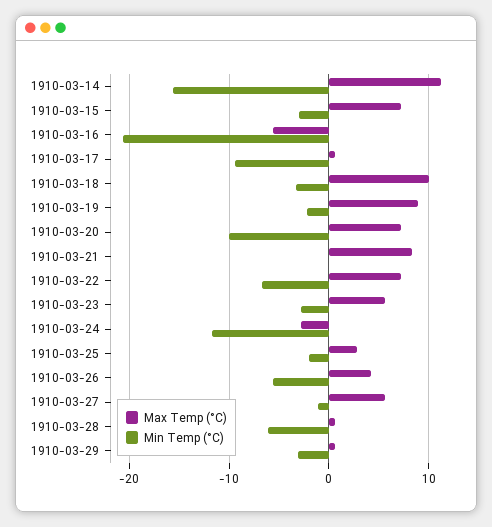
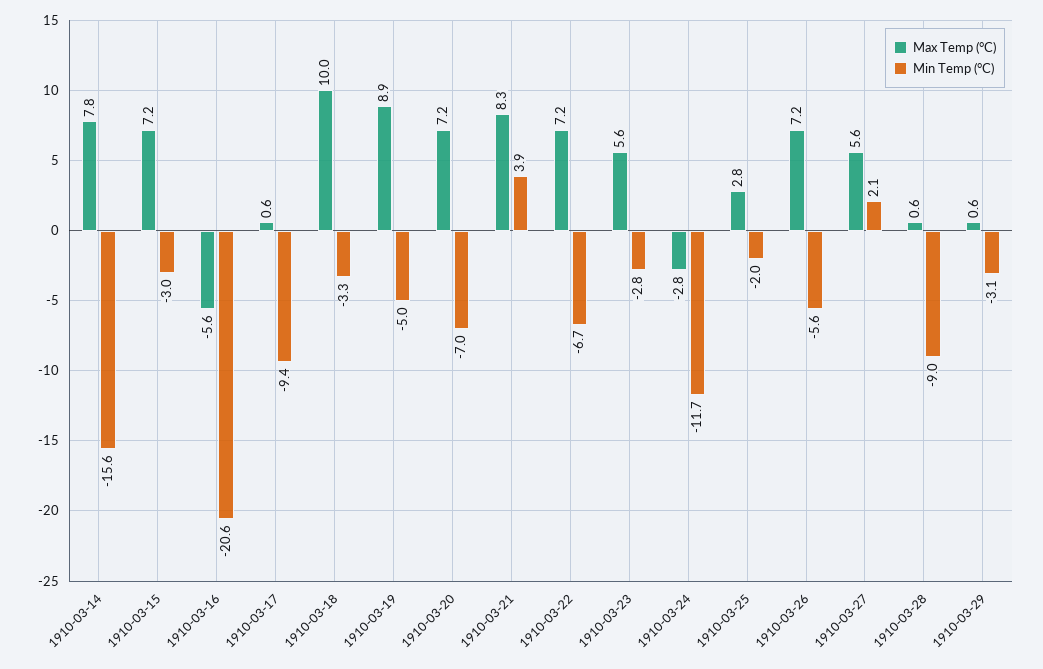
Max Temp (°C), 1910-03-14: 11 -> 7.8
Min Temp (°C), 1910-03-19: -2 -> -5
Min Temp (°C), 1910-03-20: -10 -> -7
Min Temp (°C), 1910-03-21: 0 -> 3.9
Max Temp (°C), 1910-03-26: 4 -> 7.2
Min Temp (°C), 1910-03-27: -1 -> 2.1
Min Temp (°C), 1910-03-28: -6 -> -9

